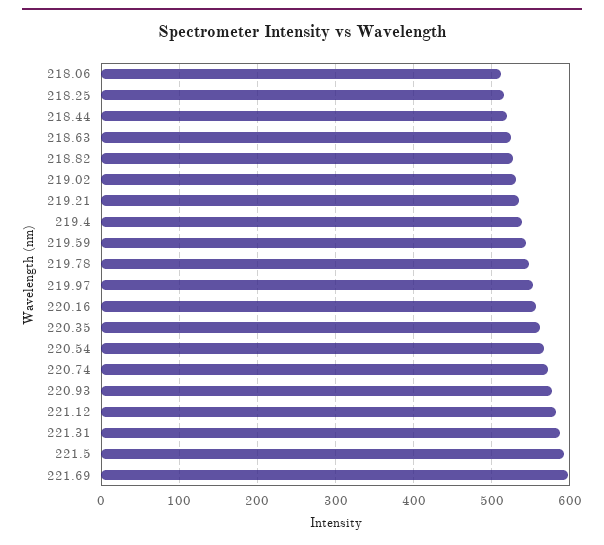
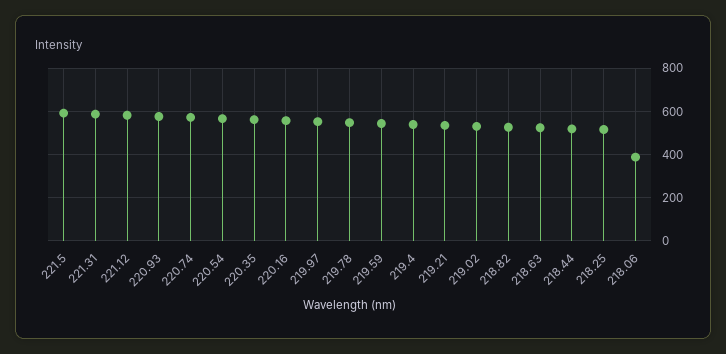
218.06: 510 -> 400
221.69: 600 -> none

